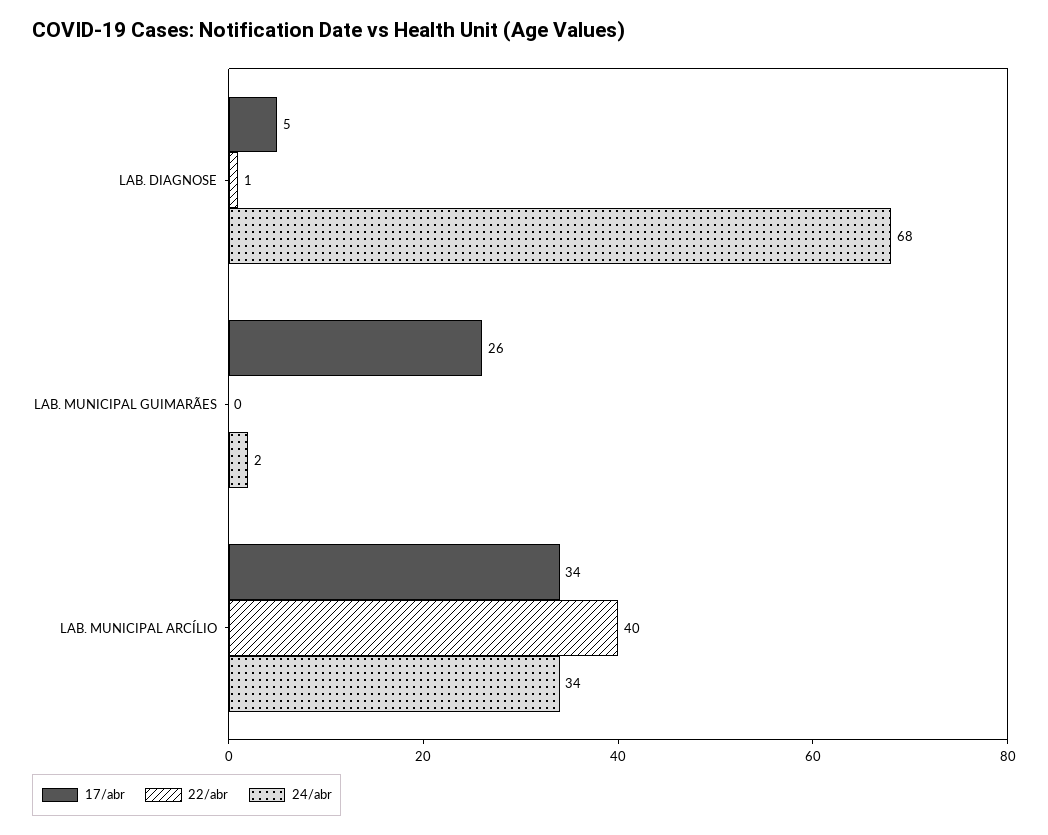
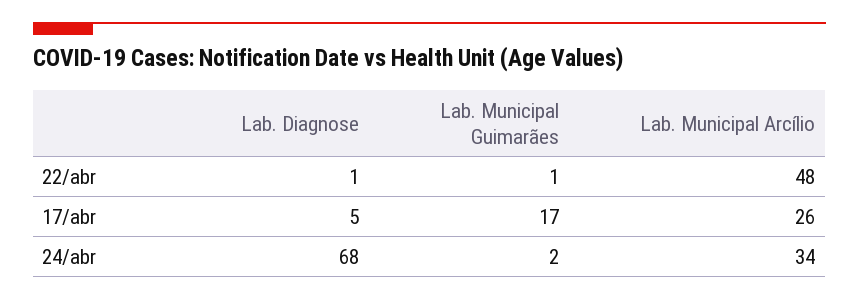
17/abr, LAB. MUNICIPAL GUIMARÃES: 26 -> 17
22/abr, LAB. MUNICIPAL GUIMARÃES: 0 -> 1
17/abr, LAB. MUNICIPAL ARCÍLIO: 34 -> 26
22/abr, LAB. MUNICIPAL ARCÍLIO: 40 -> 48

